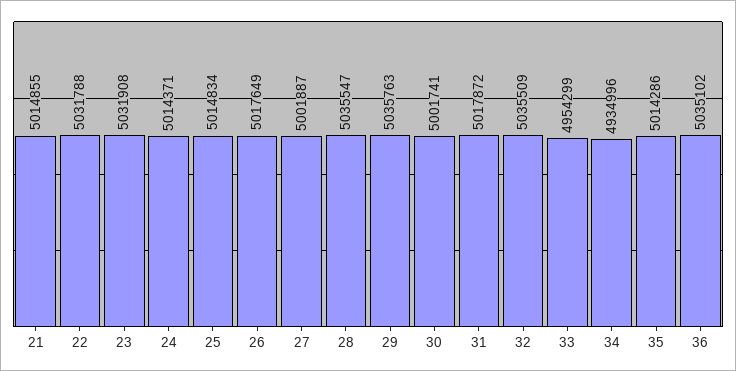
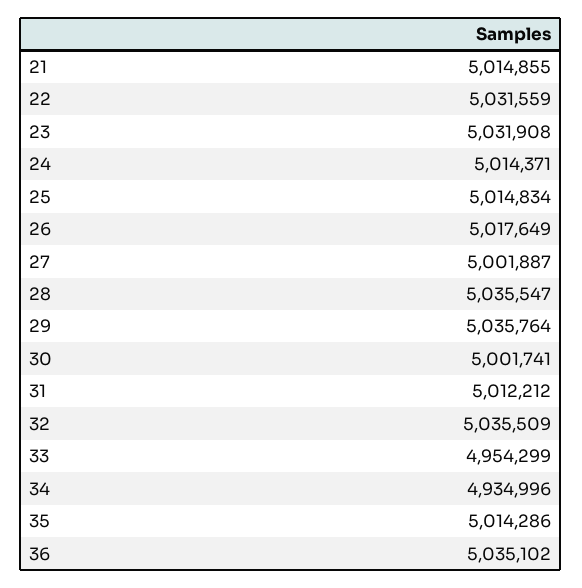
22: 5031788 -> 5031559
29: 5035763 -> 5035764
31: 5017872 -> 5012212

